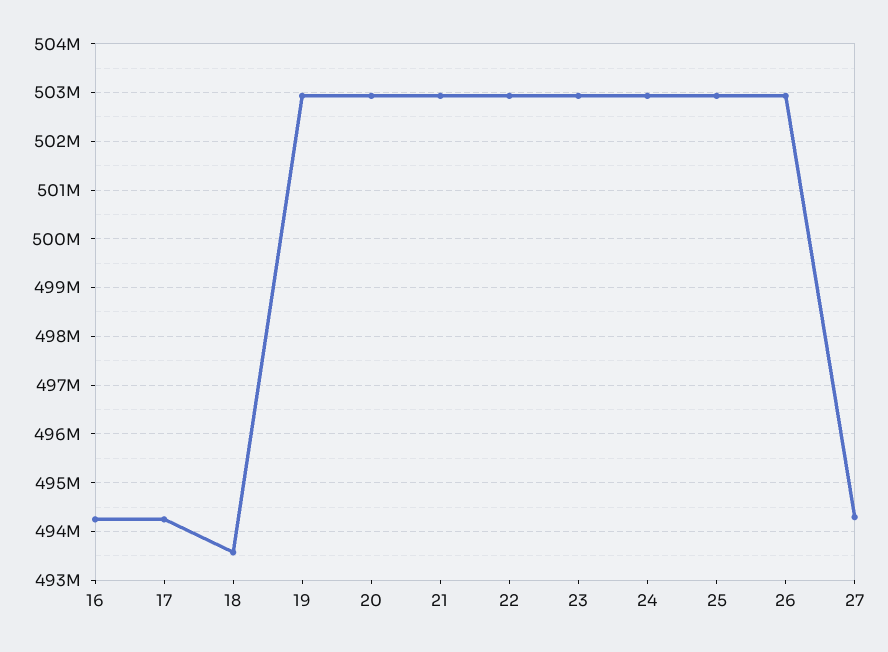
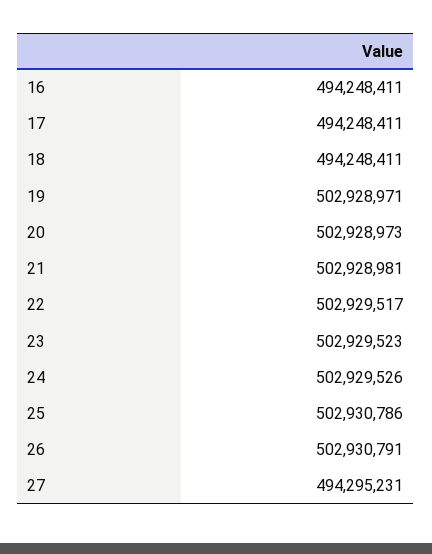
18: 493600000 -> 494248411

